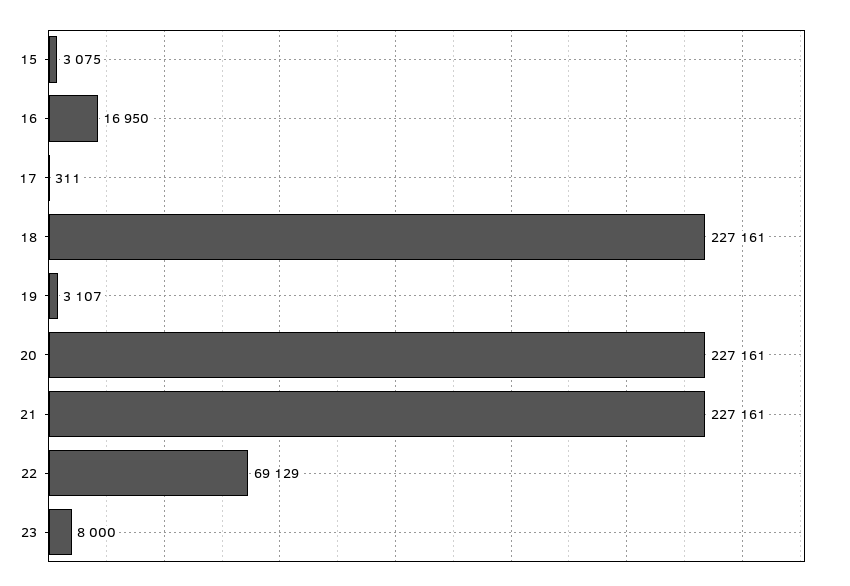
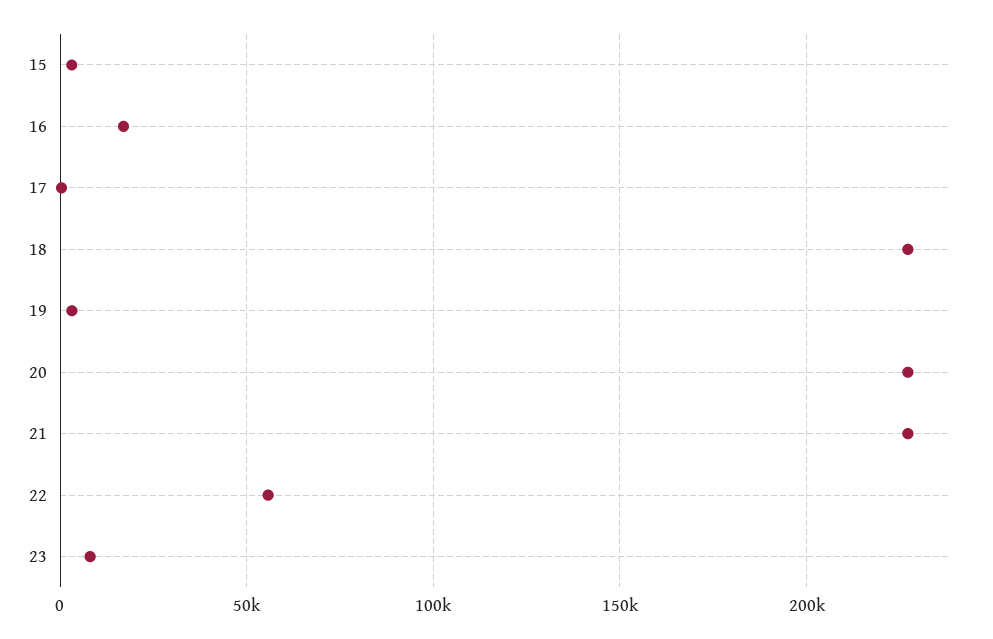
22: 69129 -> 55000

